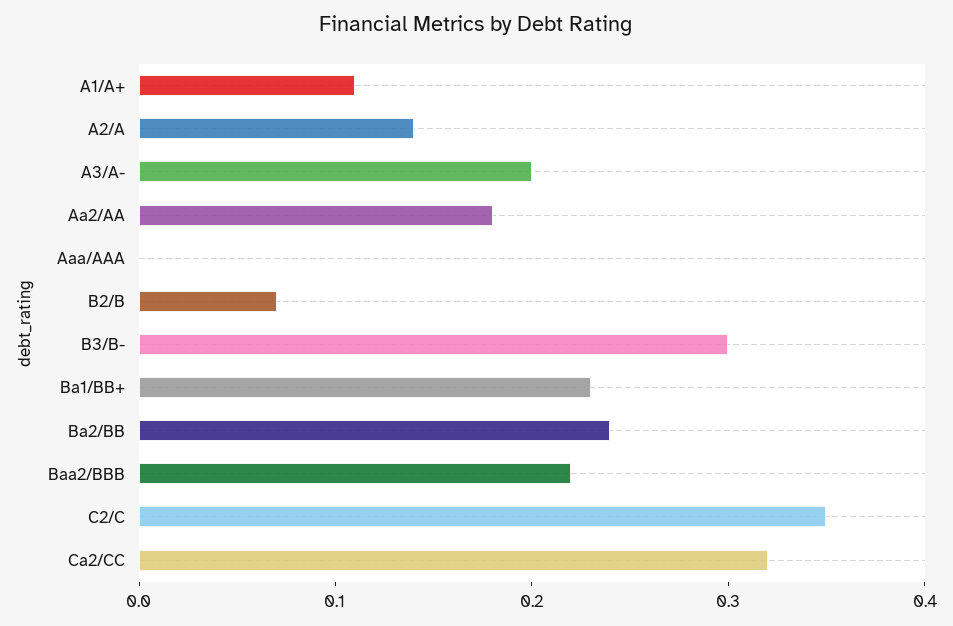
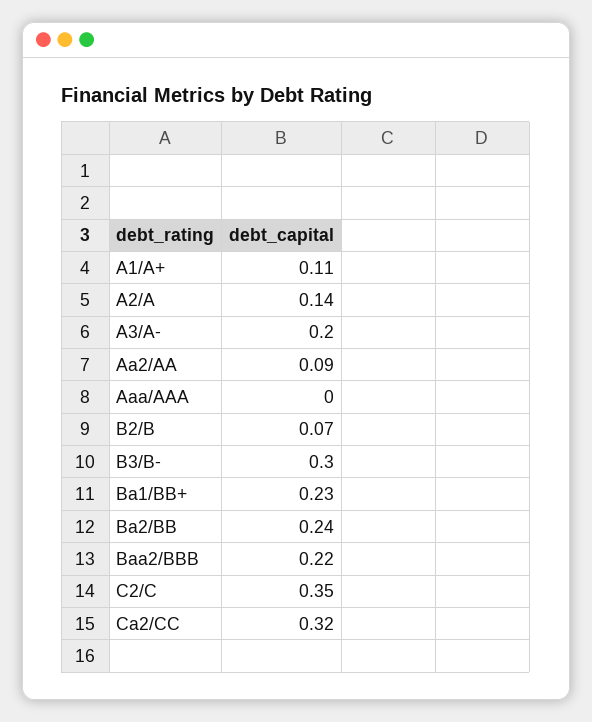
Aa2/AA: 0.18 -> 0.09

